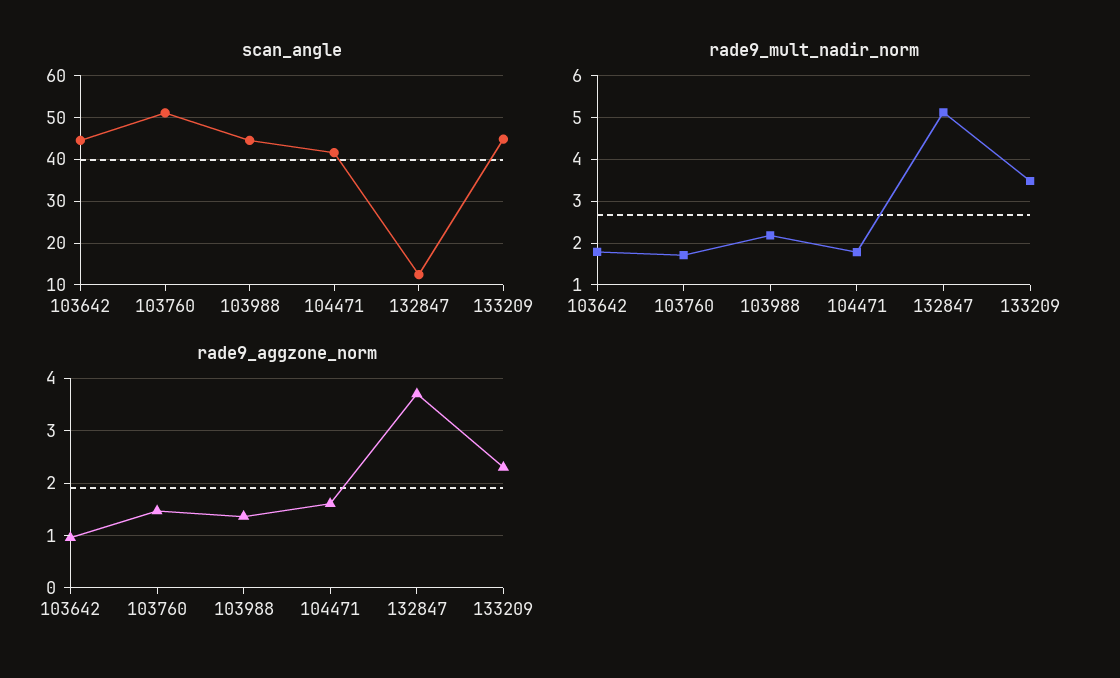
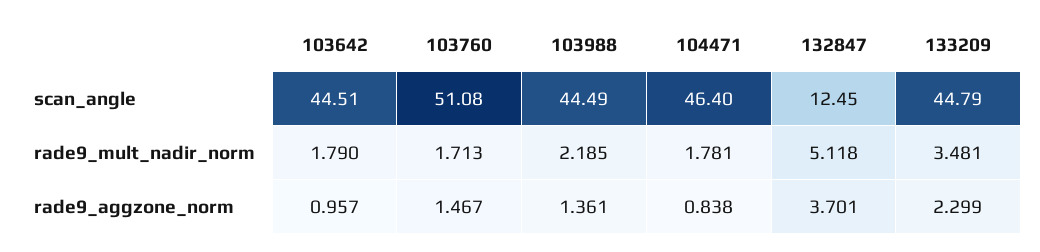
scan_angle, 104471: 42 -> 46.4
rade9_aggzone_norm, 104471: 1.6 -> 0.838

